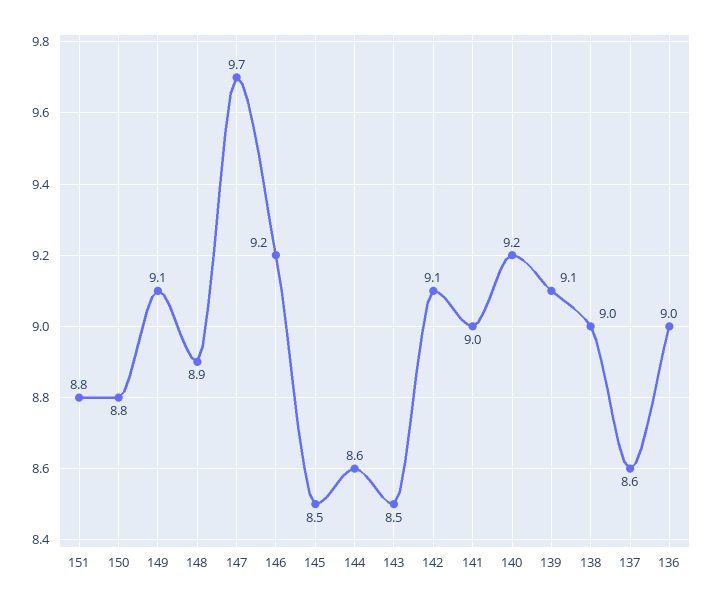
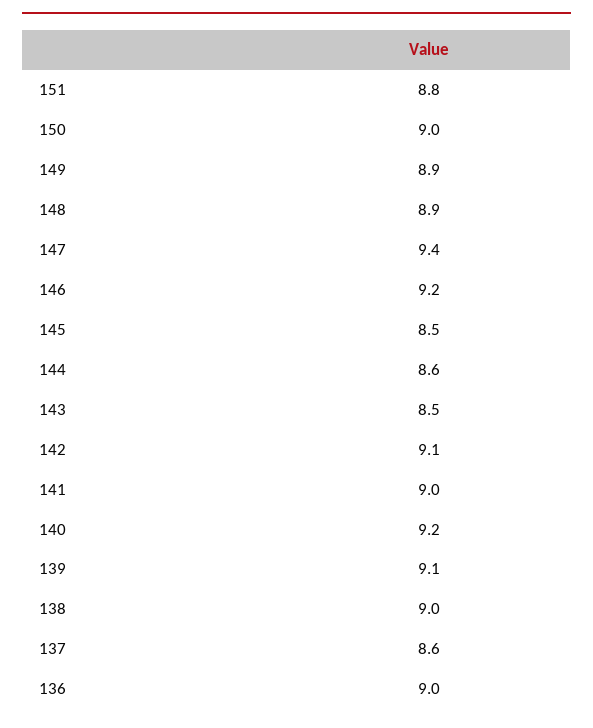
150: 8.8 -> 9
149: 9.1 -> 8.9
147: 9.7 -> 9.4

